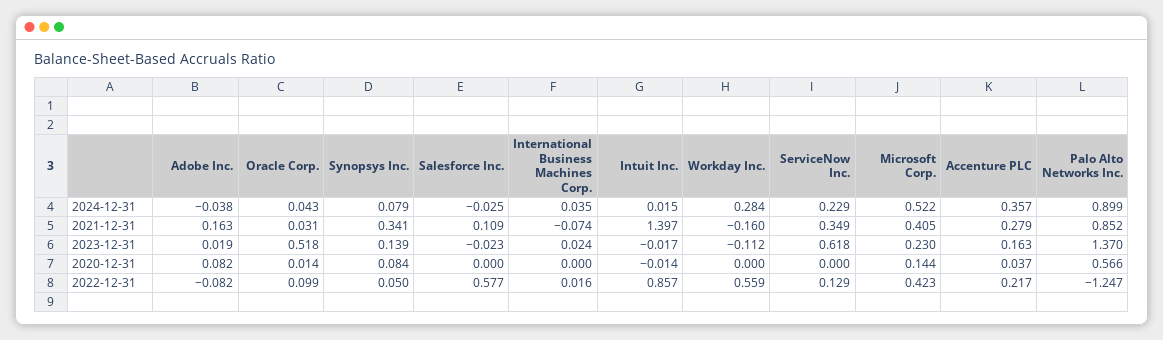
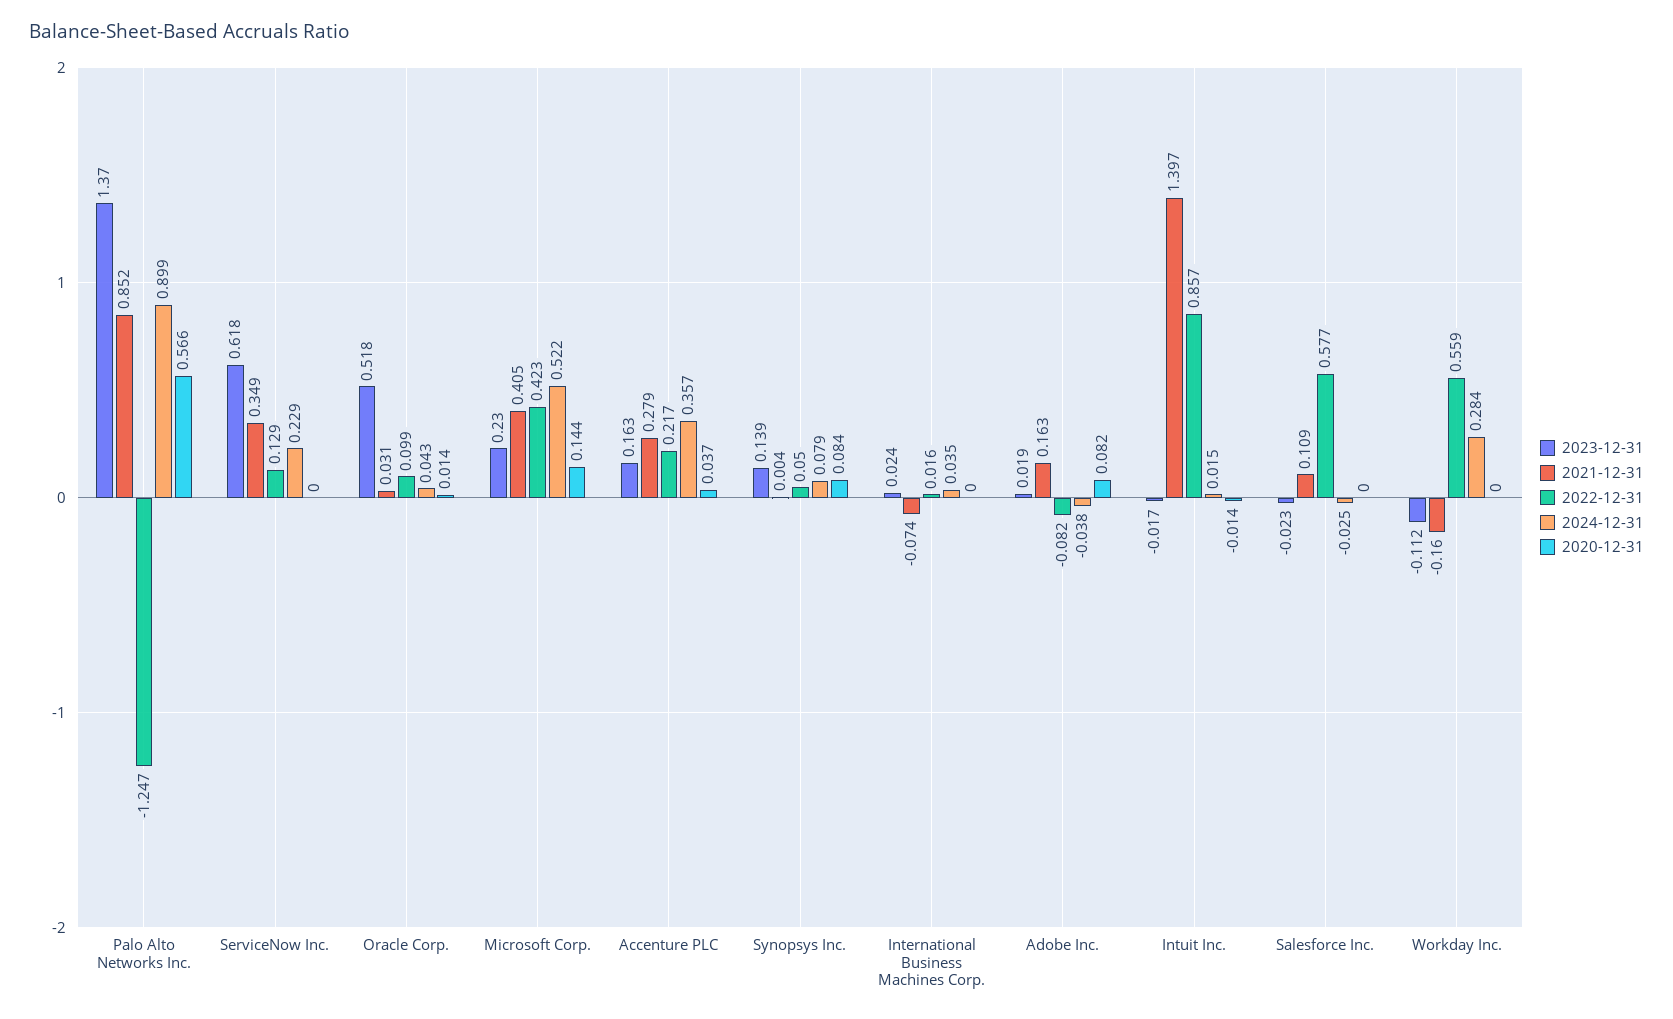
2021-12-31, Synopsys Inc.: 0.341 -> 0.004

